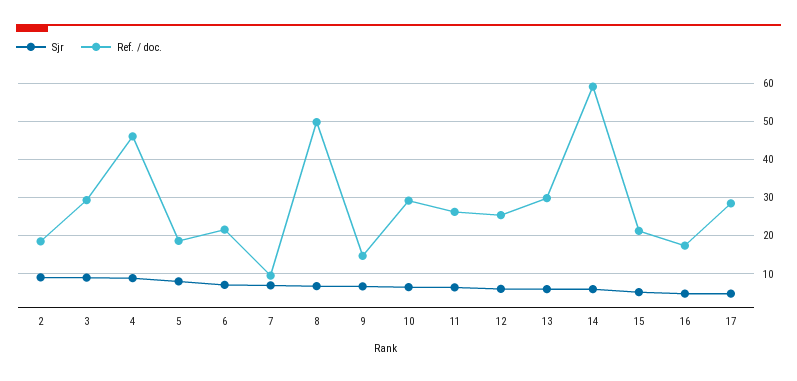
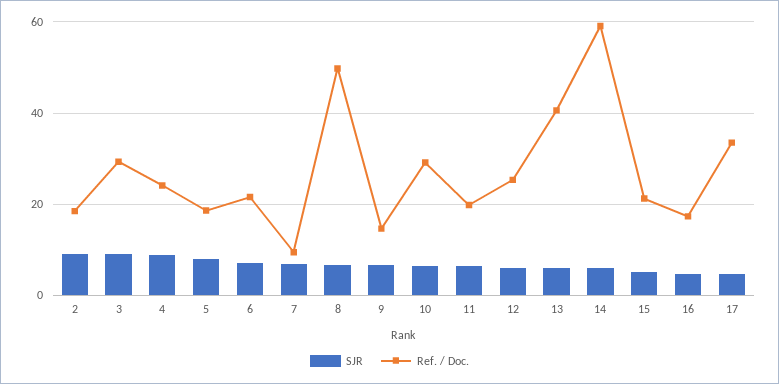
Ref. / doc., 4: 46 -> 24
Ref. / doc., 11: 26 -> 20
Ref. / doc., 13: 30 -> 40
Ref. / doc., 17: 28 -> 34

